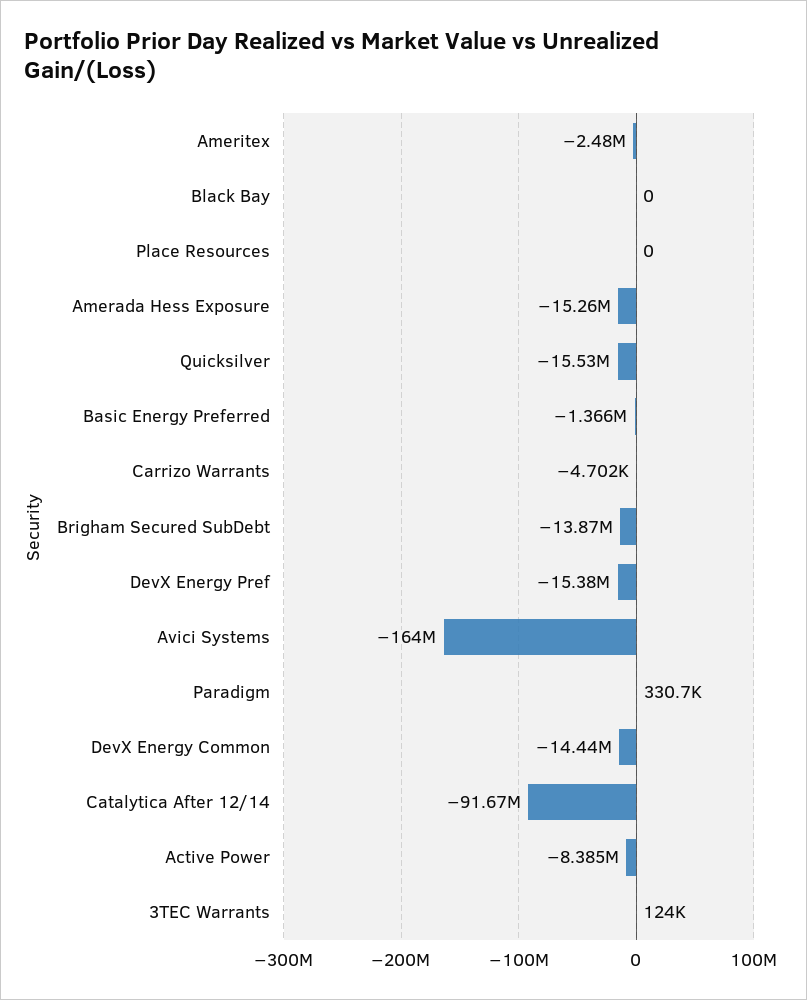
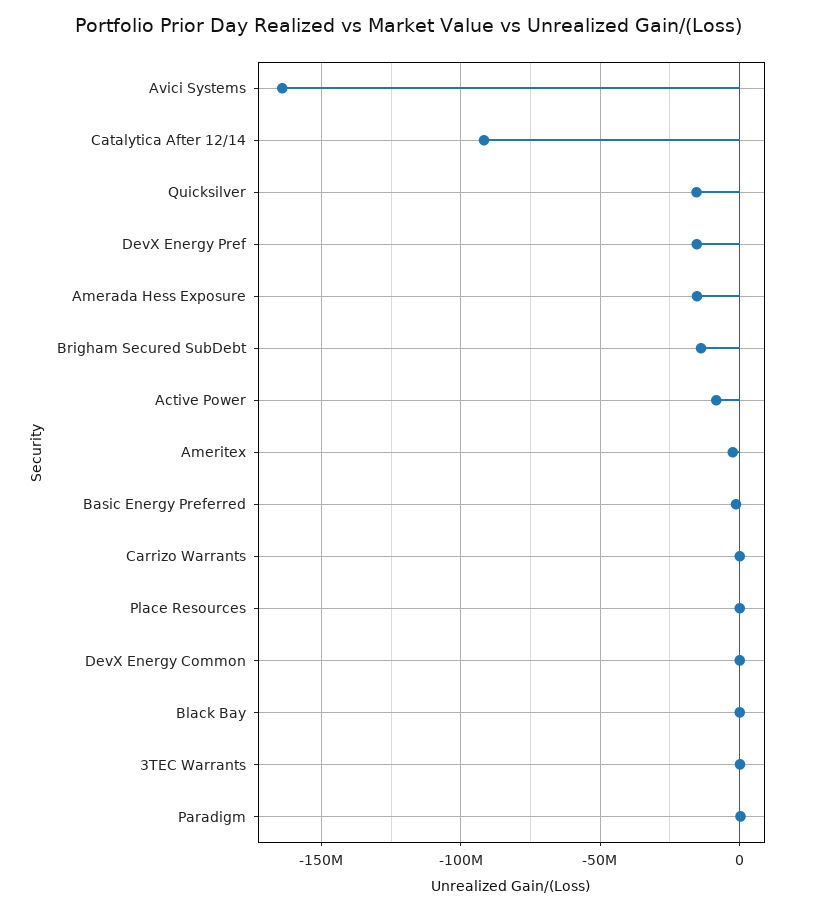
DevX Energy Common: -14440000 -> 0

